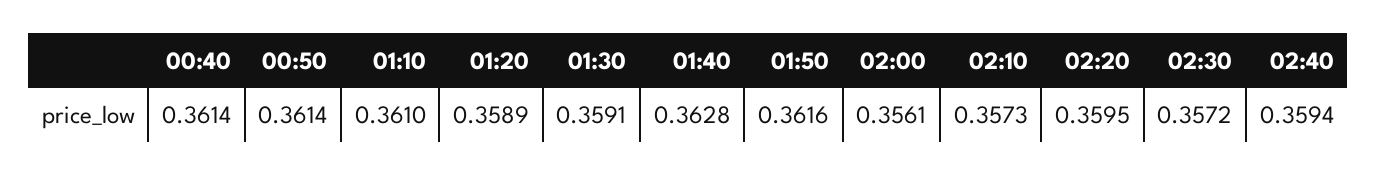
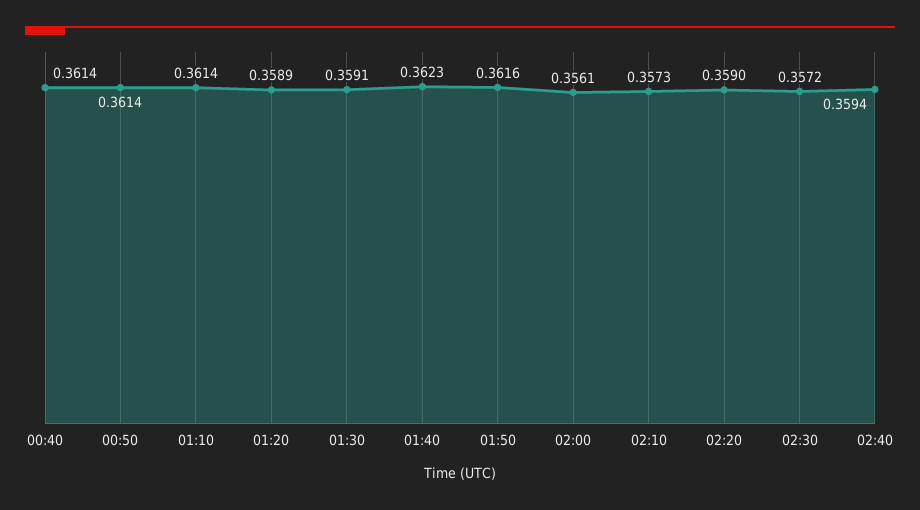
01:10: 0.361 -> 0.3614
01:40: 0.3628 -> 0.3623
02:20: 0.3595 -> 0.359

